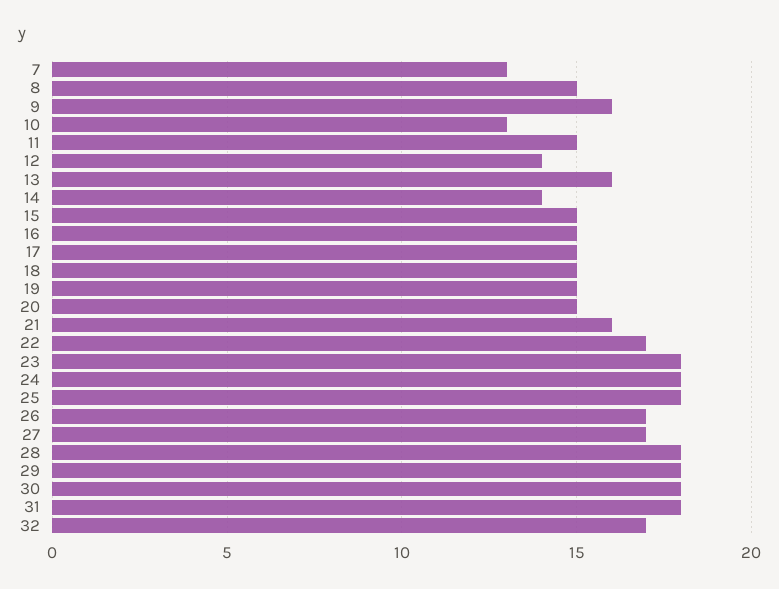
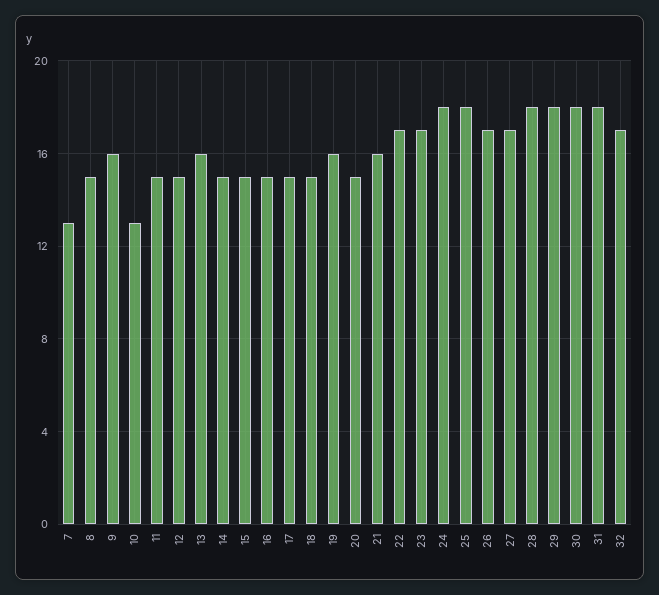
12: 14 -> 15
14: 14 -> 15
19: 15 -> 16
23: 18 -> 17

